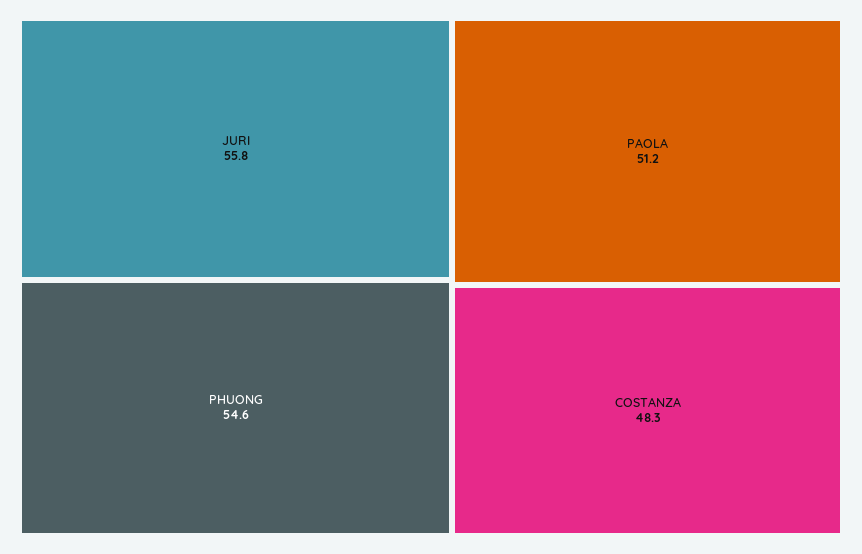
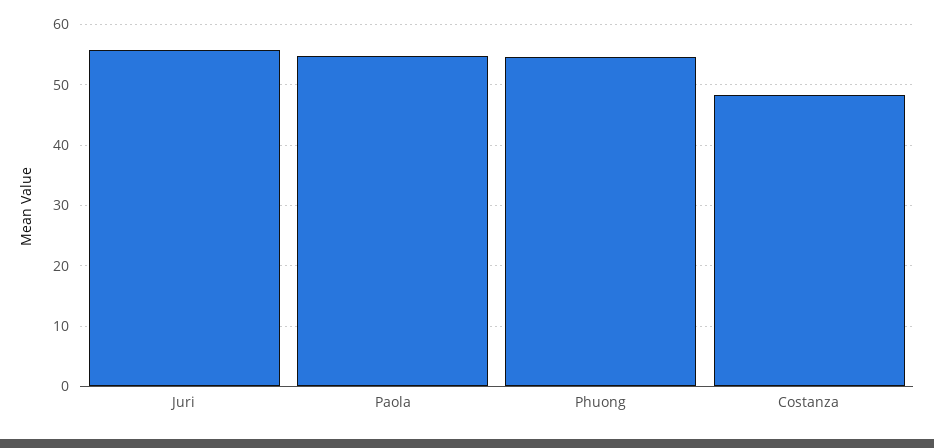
PAOLA: 51.2 -> 55

